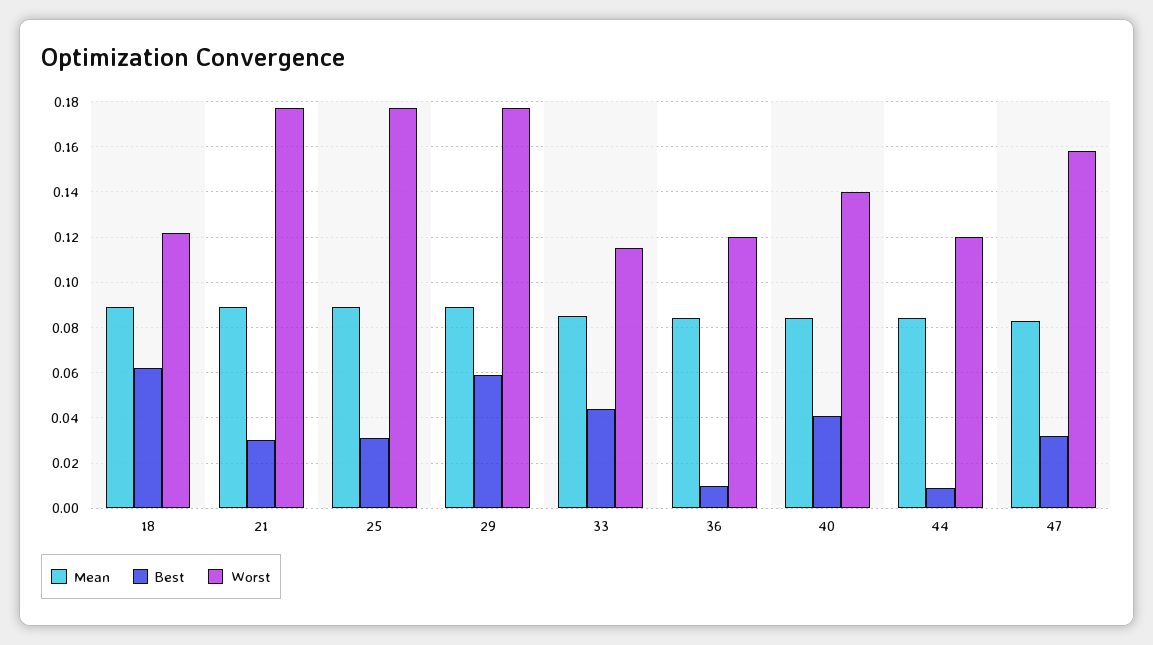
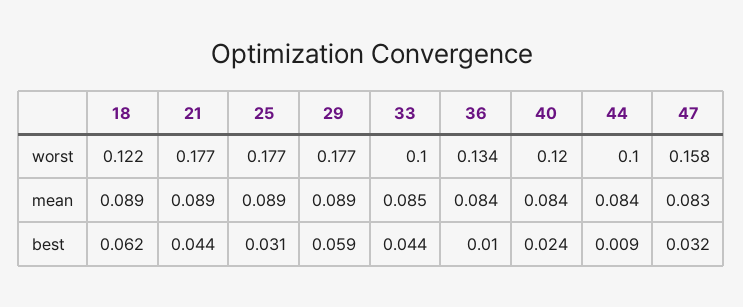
Best, 21: 0.03 -> 0.044
Worst, 33: 0.115 -> 0.1
Worst, 36: 0.12 -> 0.134
Best, 40: 0.04 -> 0.024
Worst, 40: 0.14 -> 0.12
Worst, 44: 0.12 -> 0.1

